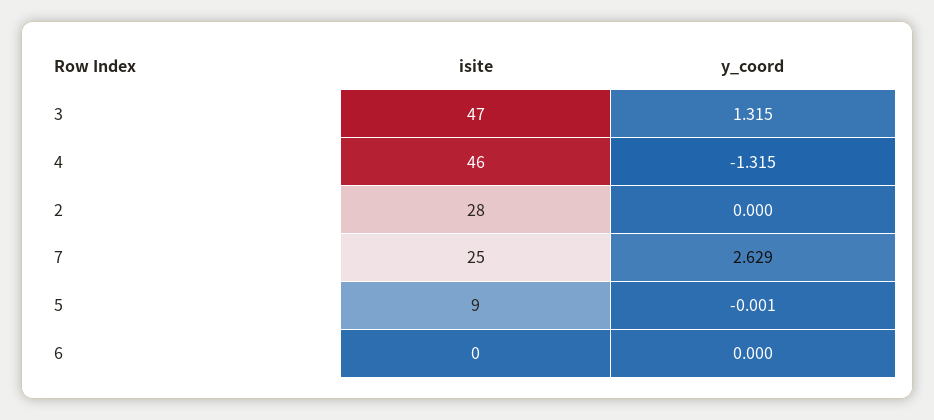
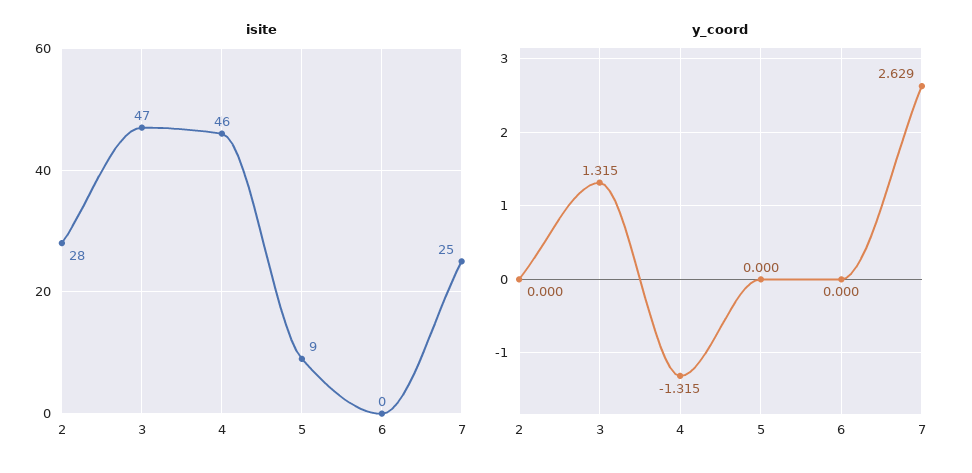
y_coord, 5: -0.001 -> 0

